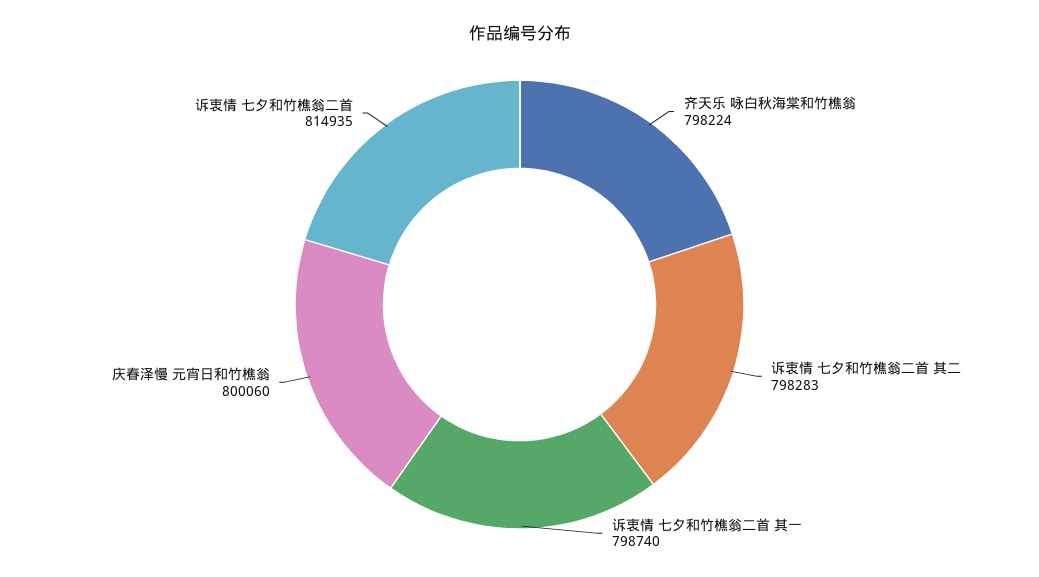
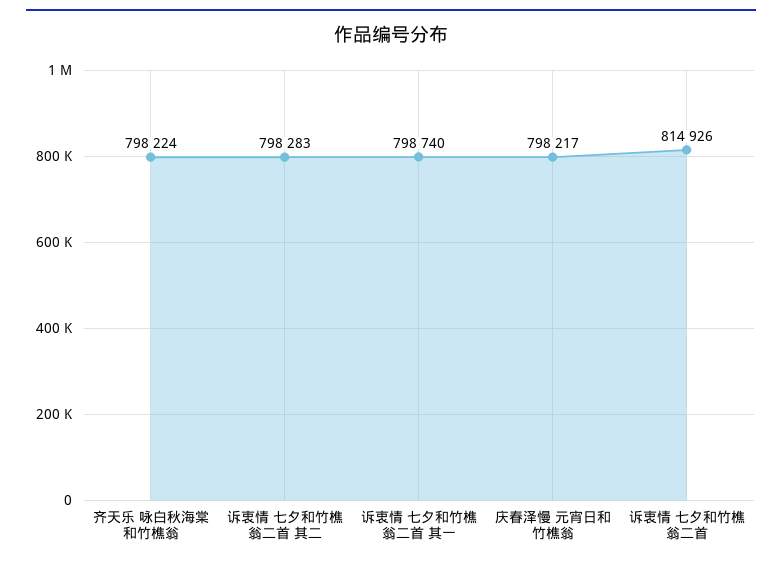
庆春泽慢 元宵日和竹樵翁: 800060 -> 798217
诉衷情 七夕和竹樵翁二首: 814935 -> 814926

